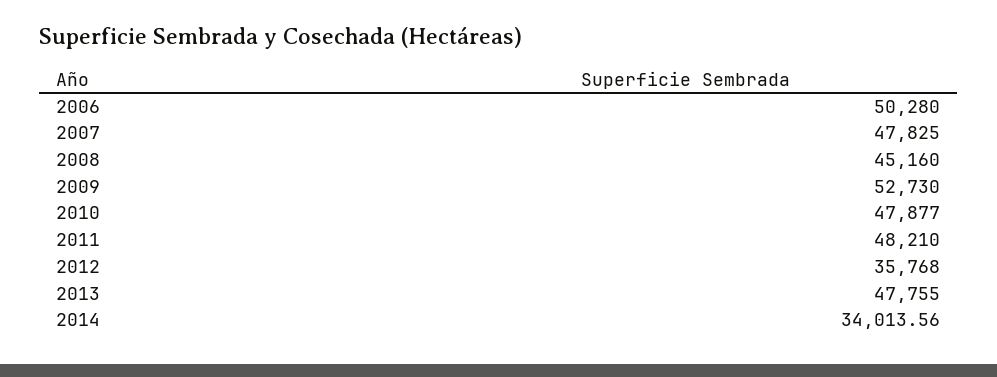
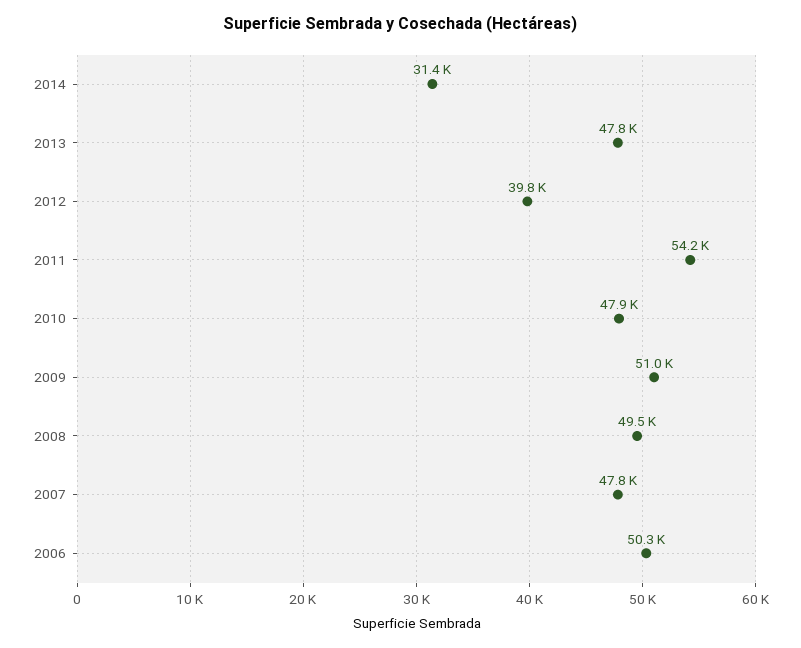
2008: 45160 -> 49500
2009: 52730 -> 51000
2011: 48210 -> 54200
2012: 35768 -> 39800
2014: 34013.56 -> 31400

